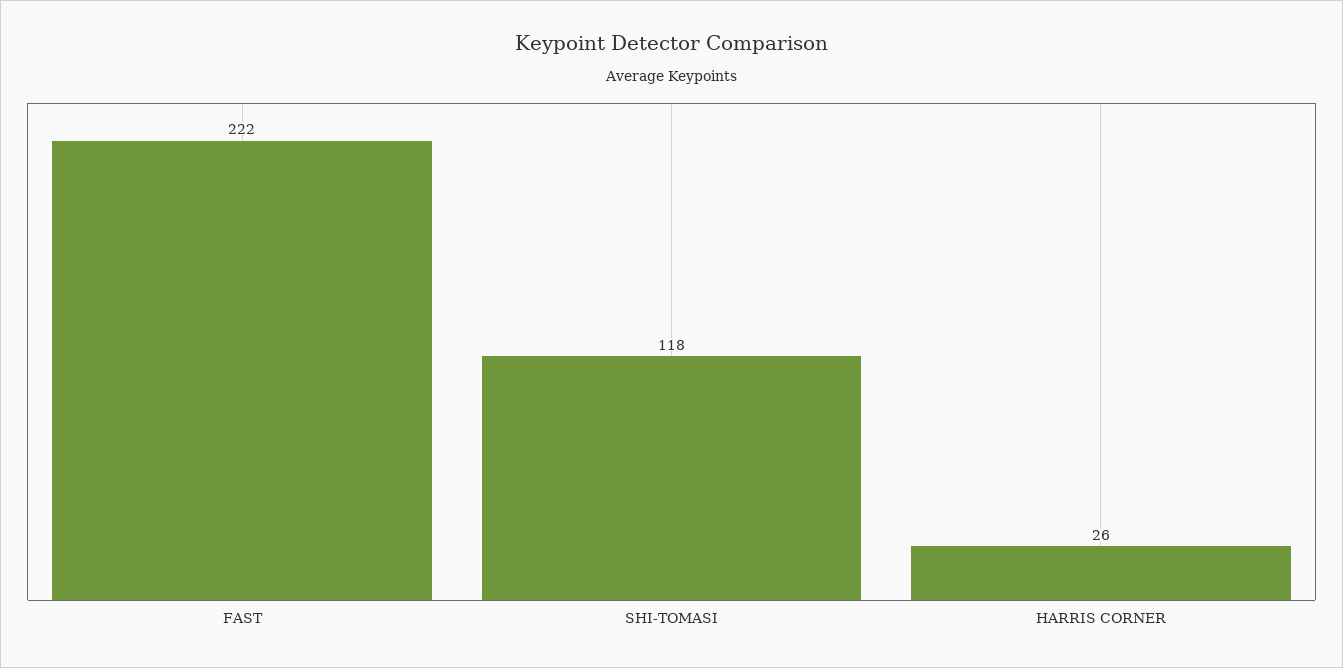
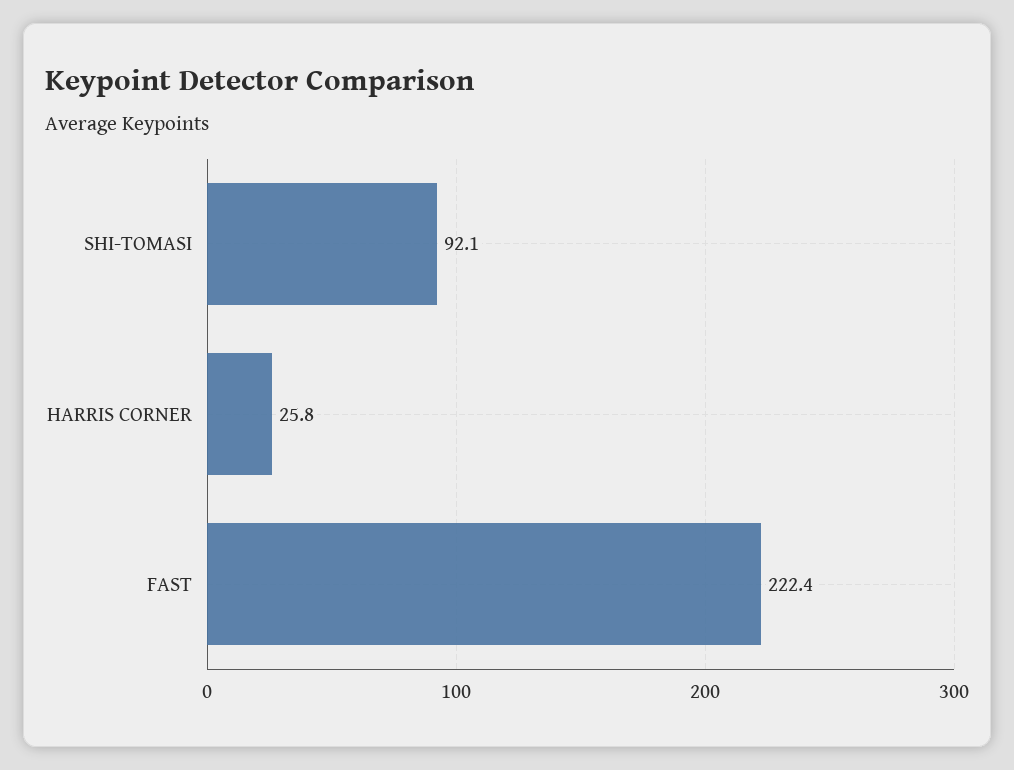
SHI-TOMASI: 118 -> 92.1

